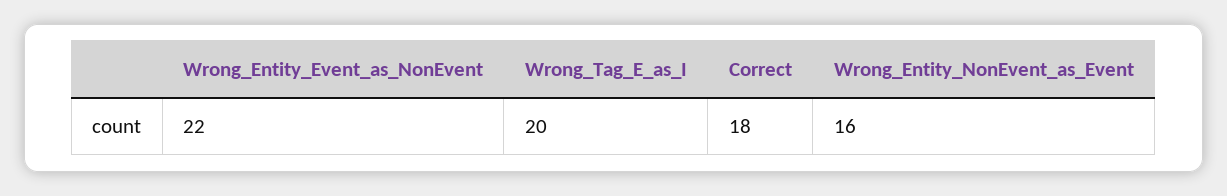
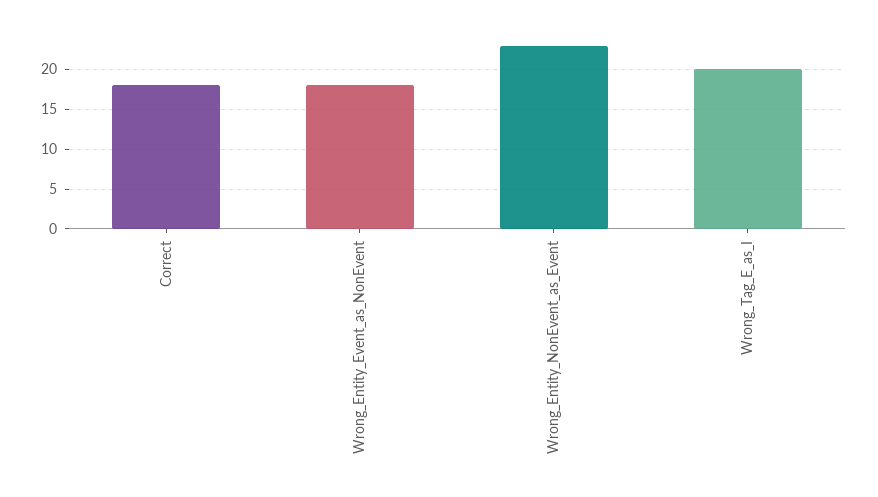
Wrong_Entity_Event_as_NonEvent: 22 -> 18
Wrong_Entity_NonEvent_as_Event: 16 -> 23

